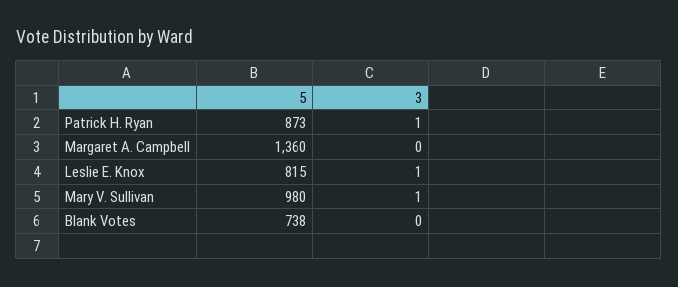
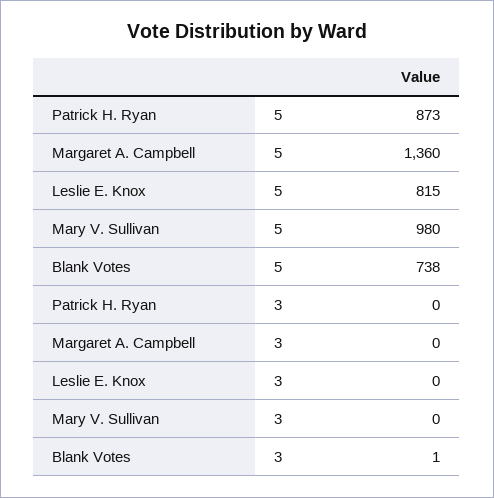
3, Patrick H. Ryan: 1 -> 0
3, Leslie E. Knox: 1 -> 0
3, Mary V. Sullivan: 1 -> 0
3, Blank Votes: 0 -> 1

